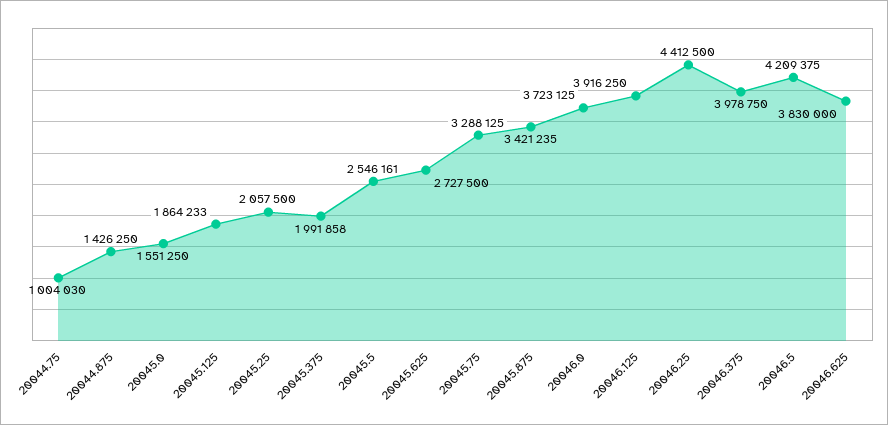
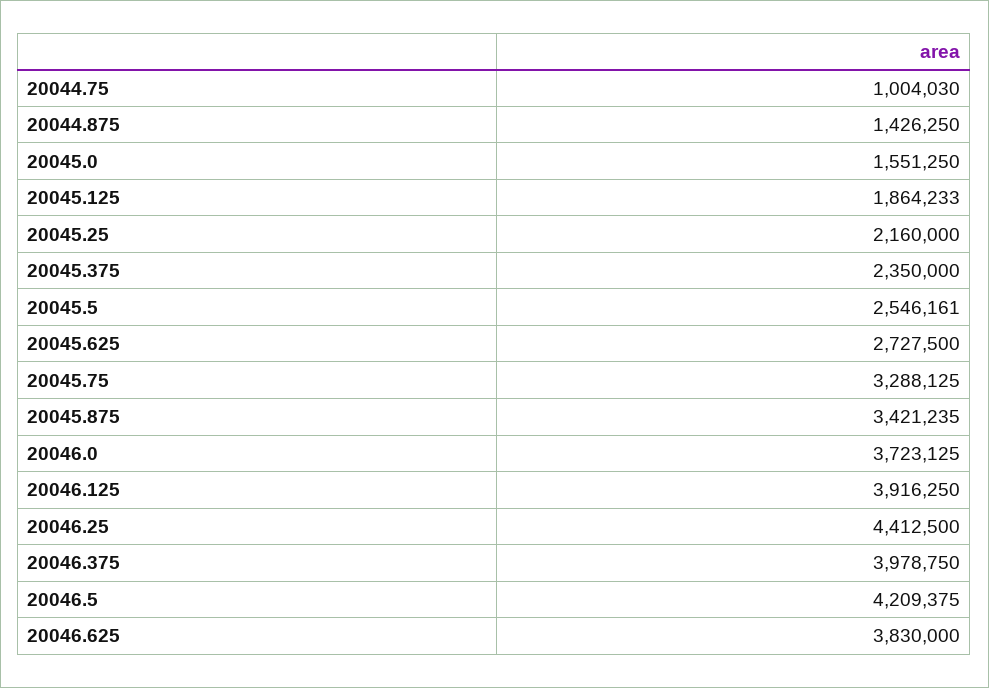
20045.25: 2057500 -> 2160000
20045.375: 1991858 -> 2350000

